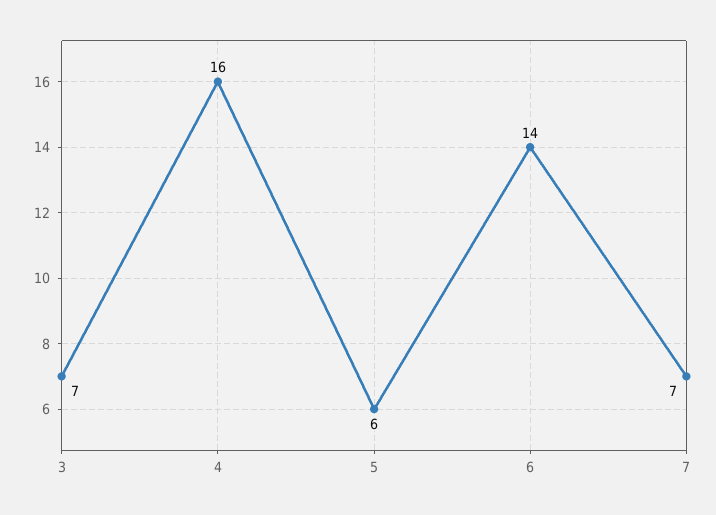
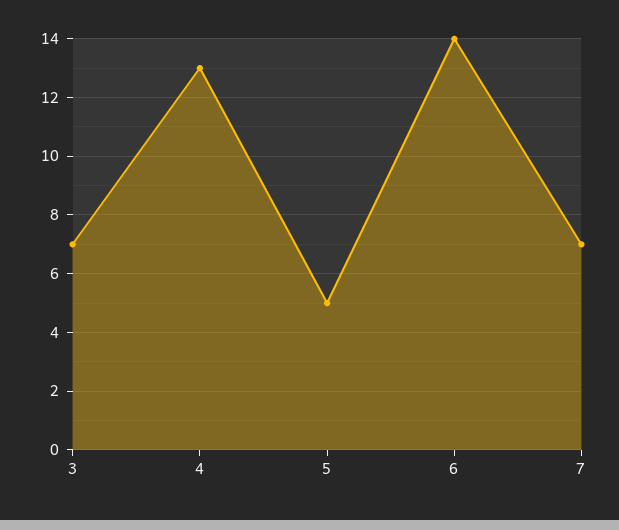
4: 16 -> 13
5: 6 -> 5

